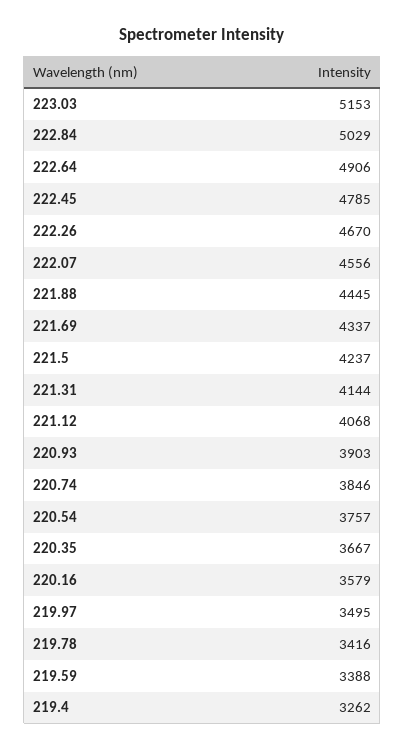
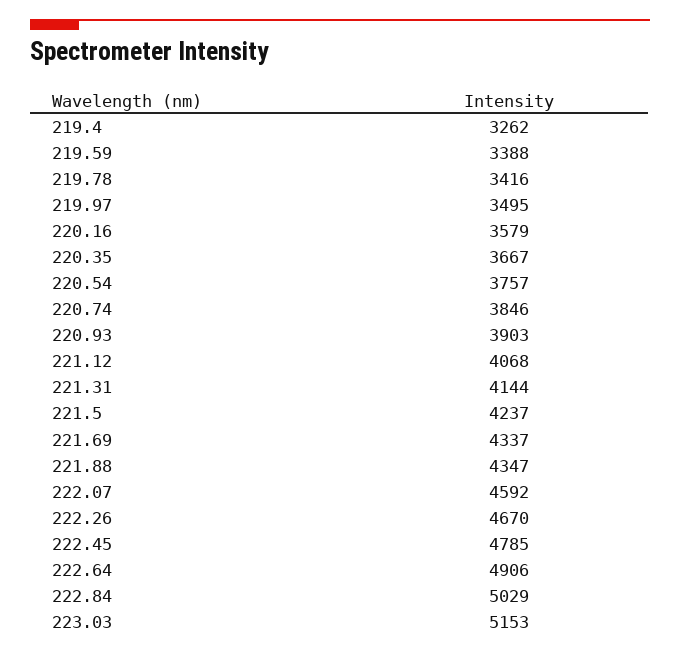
222.07: 4556 -> 4592
221.88: 4445 -> 4347

